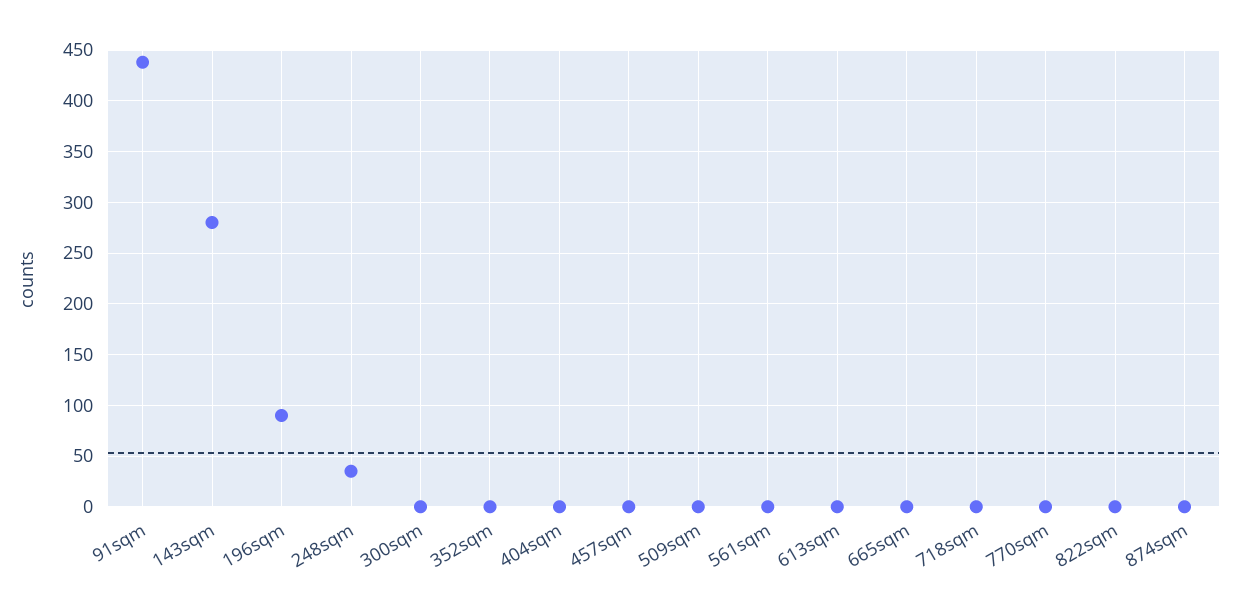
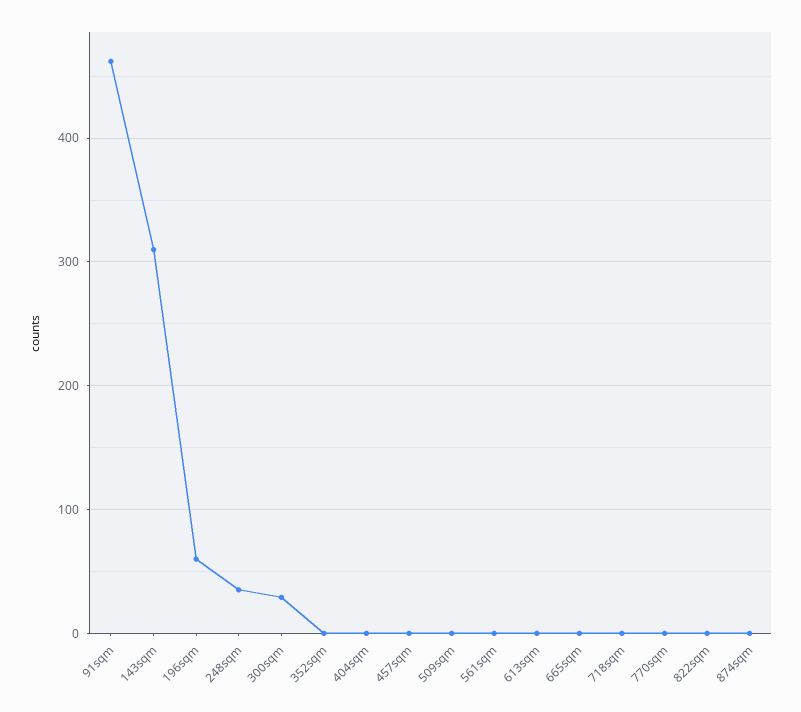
91sqm: 440 -> 460
143sqm: 280 -> 310
196sqm: 90 -> 60
300sqm: 0 -> 30

